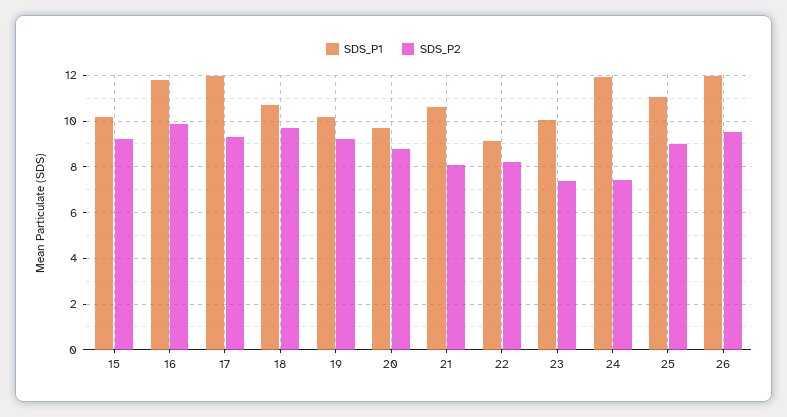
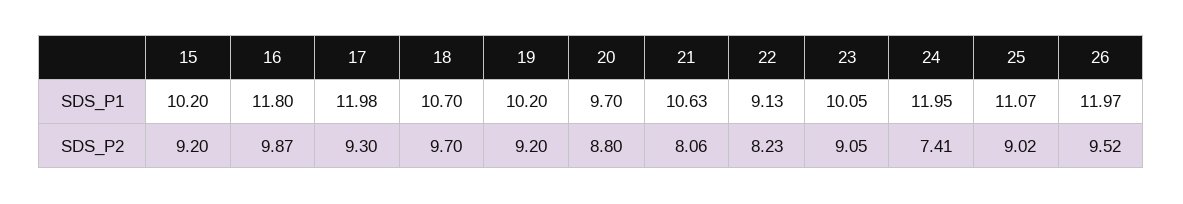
SDS_P2, 23: 7.5 -> 9.05

